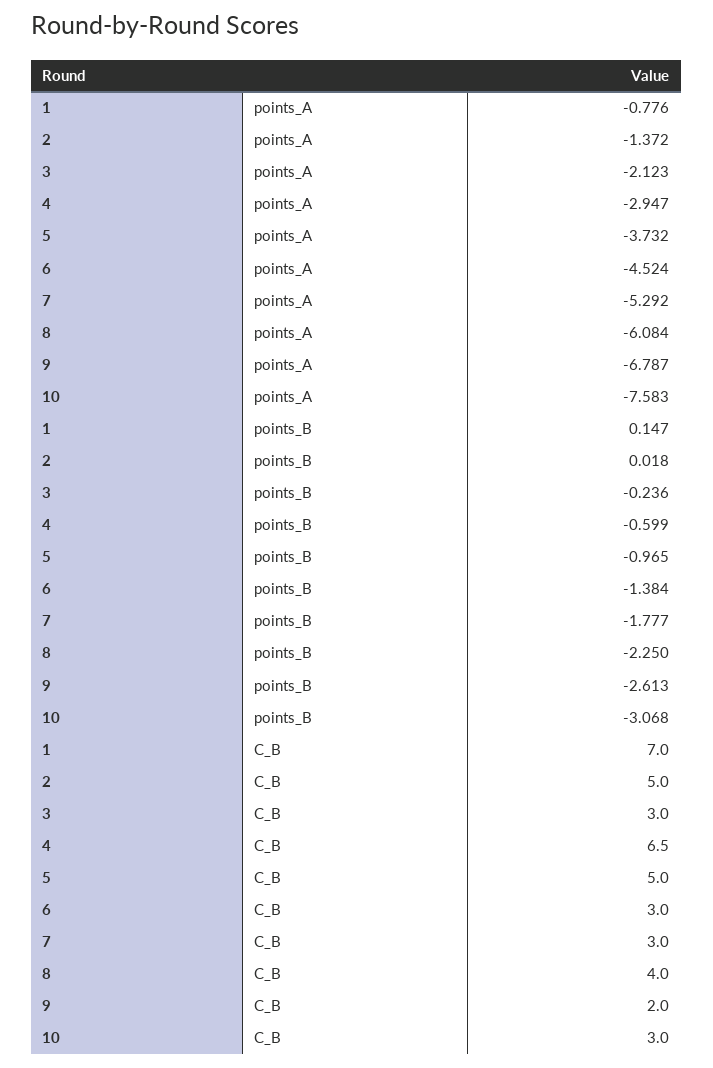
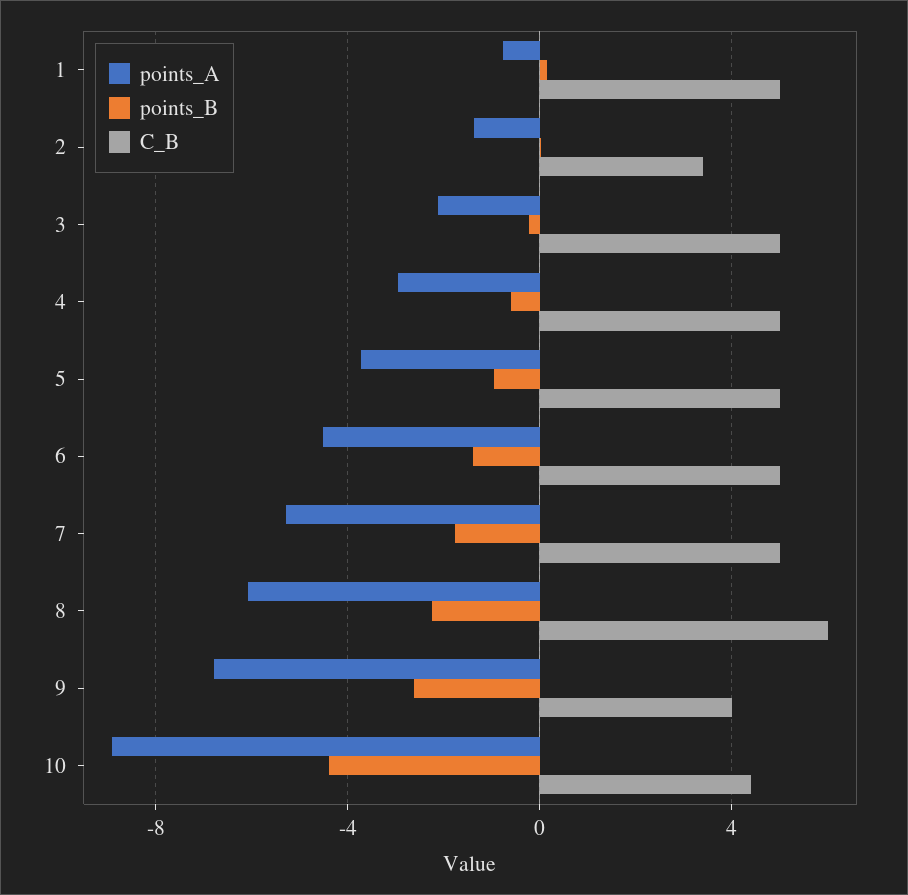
points_A, 10: -7.583 -> -9
points_B, 10: -3.068 -> -4.5
C_B, 1: 7 -> 5
C_B, 2: 5 -> 3.5
C_B, 3: 3 -> 5
C_B, 4: 6.5 -> 5
C_B, 6: 3 -> 5
C_B, 7: 3 -> 5
C_B, 8: 4 -> 6
C_B, 9: 2 -> 4
C_B, 10: 3 -> 4.5

